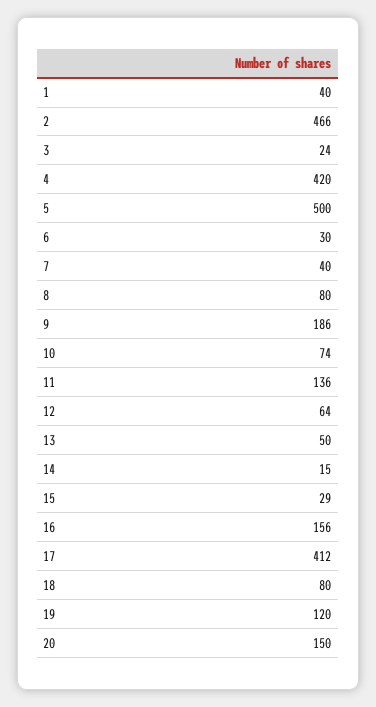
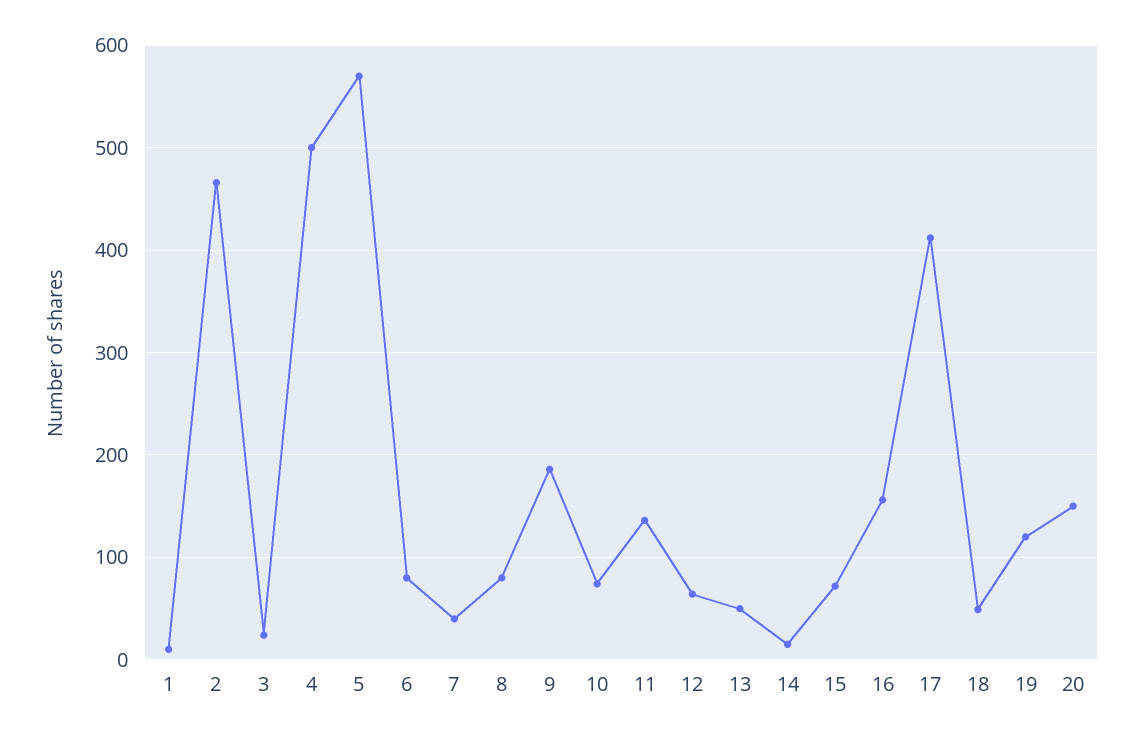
1: 40 -> 10
4: 420 -> 500
5: 500 -> 570
6: 30 -> 80
15: 29 -> 70
18: 80 -> 50

